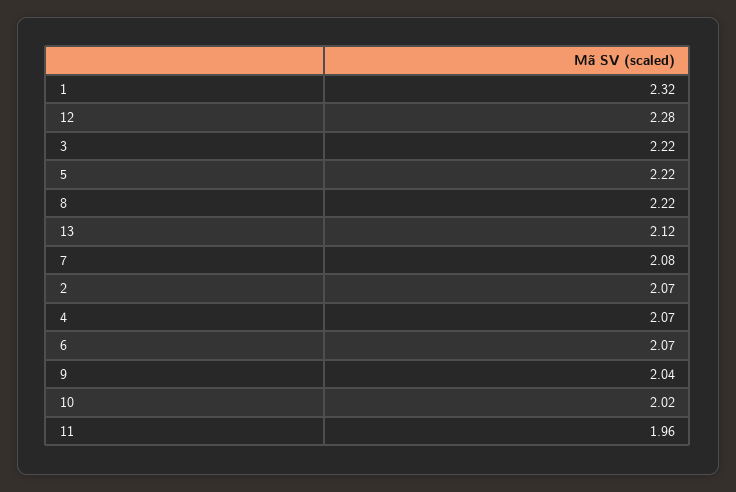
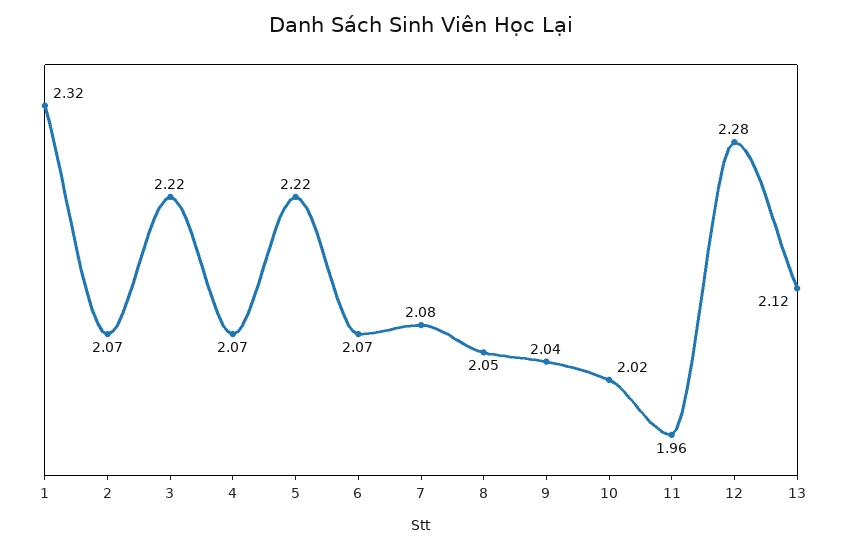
8: 2.22 -> 2.05

